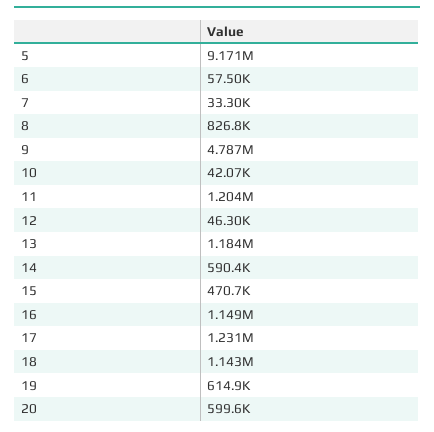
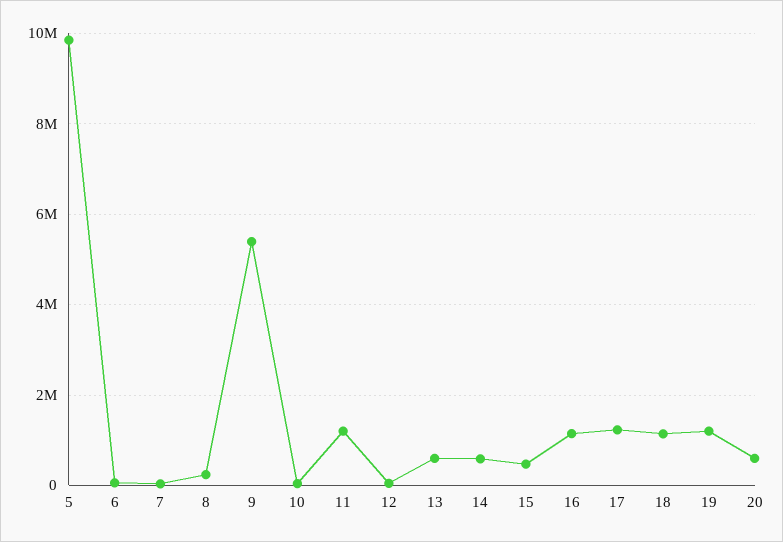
5: 9171000 -> 9800000
8: 826800 -> 200000
9: 4787000 -> 5400000
13: 1184000 -> 600000
19: 614900 -> 1200000

